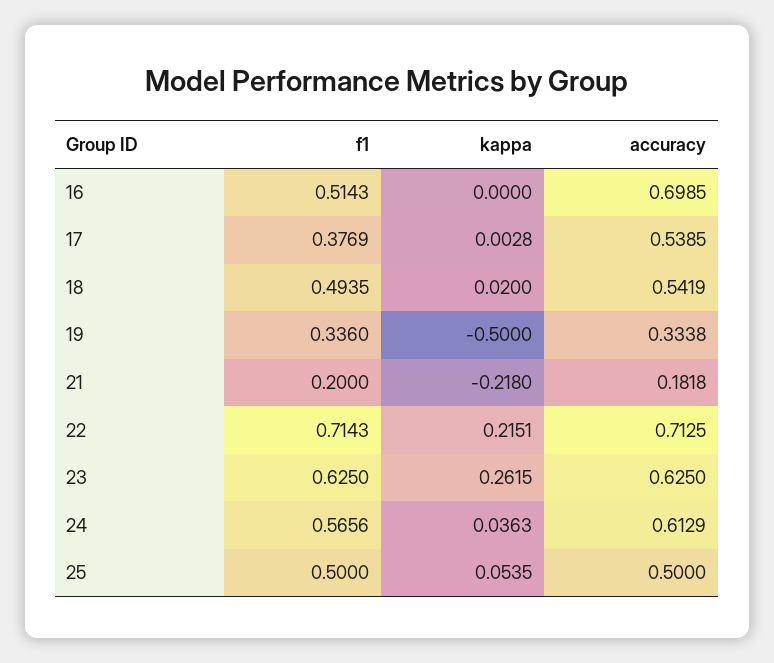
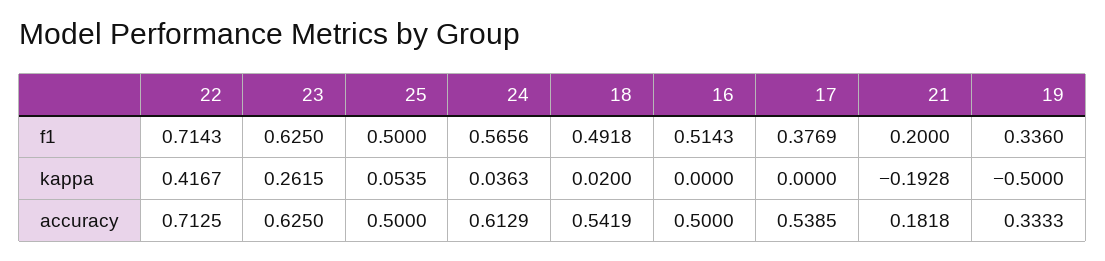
accuracy, 16: 0.6985 -> 0.5
kappa, 17: 0.0028 -> 0
f1, 18: 0.4935 -> 0.4918
accuracy, 19: 0.3338 -> 0.3333
kappa, 21: -0.218 -> -0.1928
kappa, 22: 0.2151 -> 0.4167

